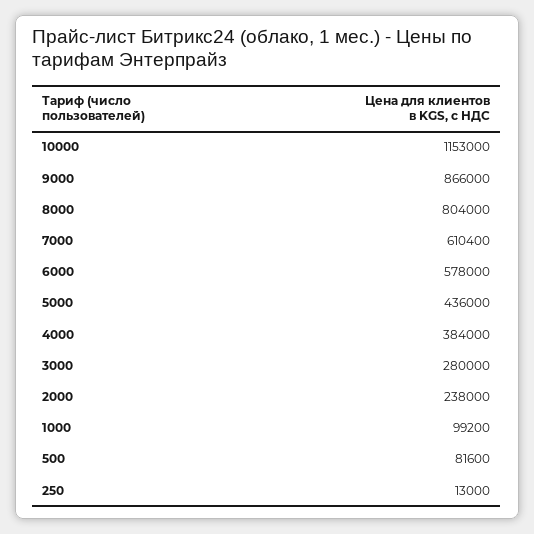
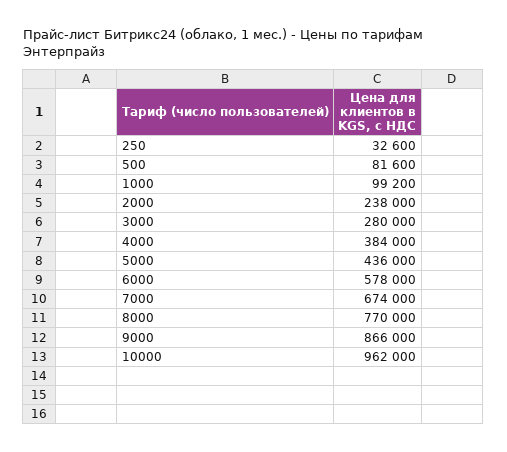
10000: 1153000 -> 962000
8000: 804000 -> 770000
7000: 610400 -> 674000
250: 13000 -> 32600

